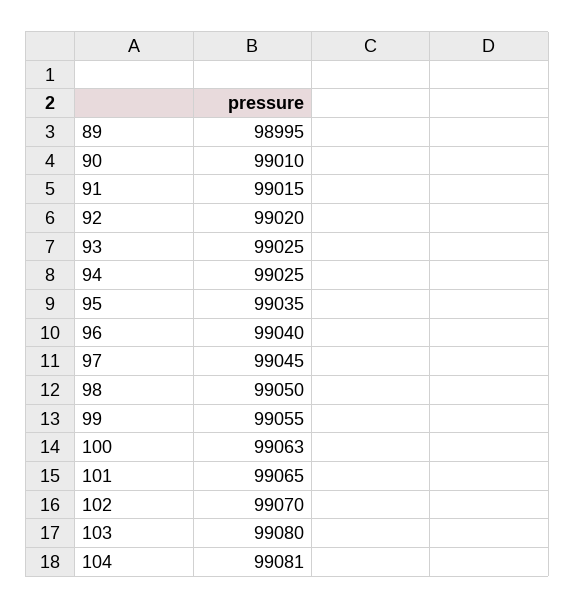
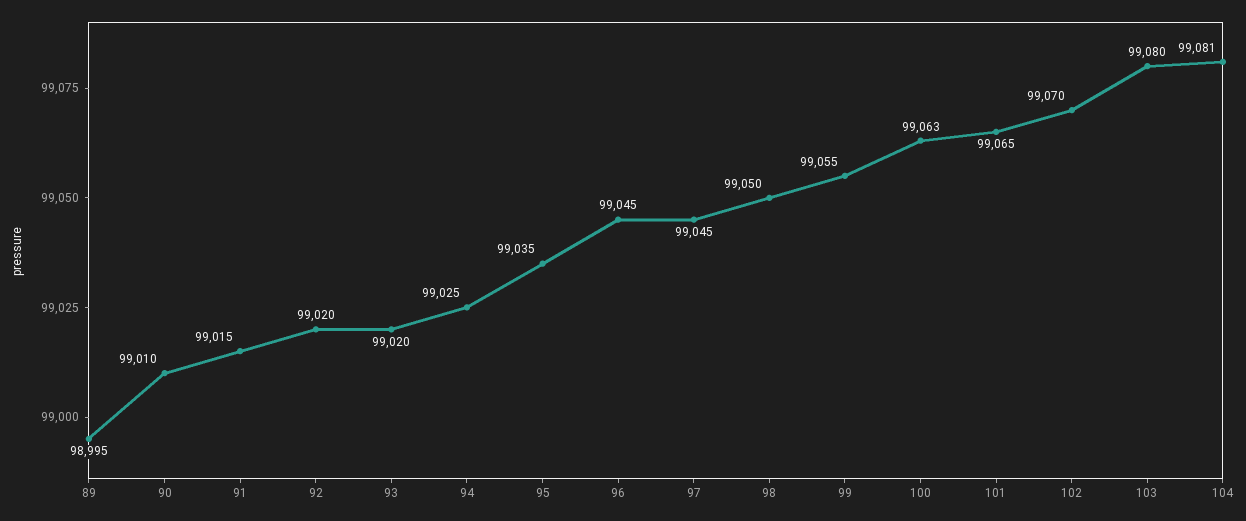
93: 99025 -> 99020
96: 99040 -> 99045

